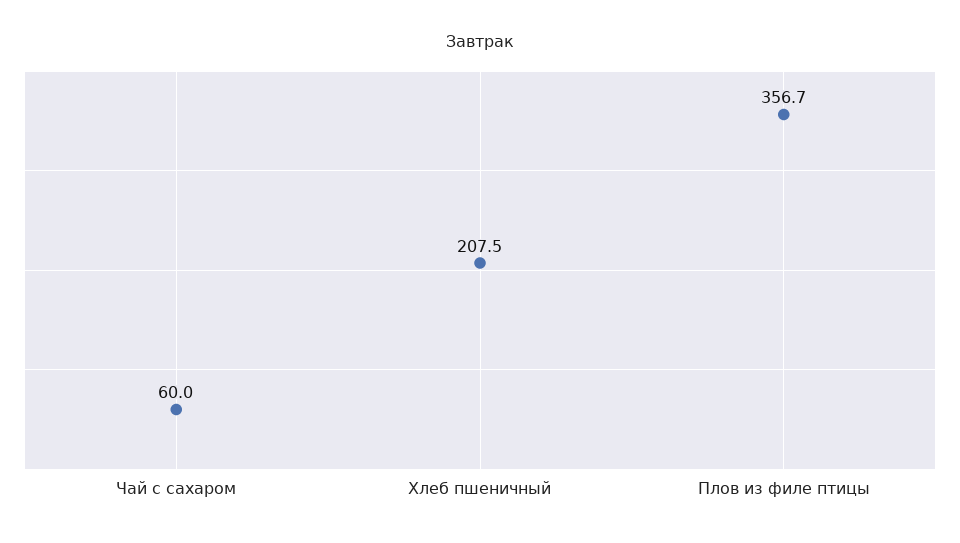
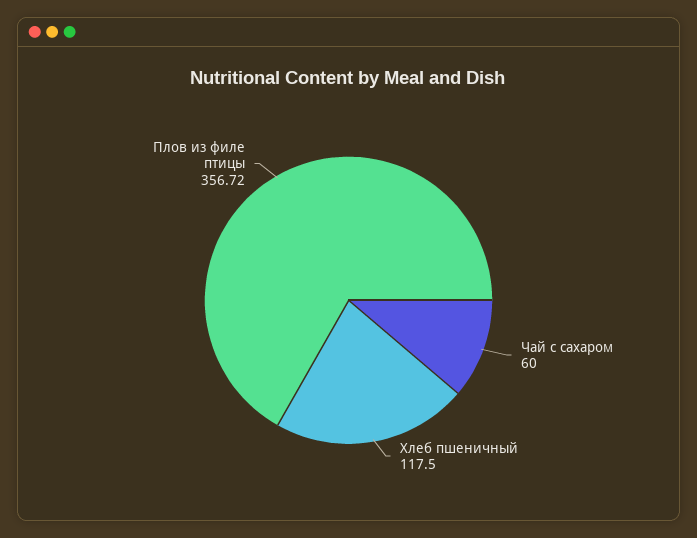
Хлеб пшеничный: 207.5 -> 117.5

